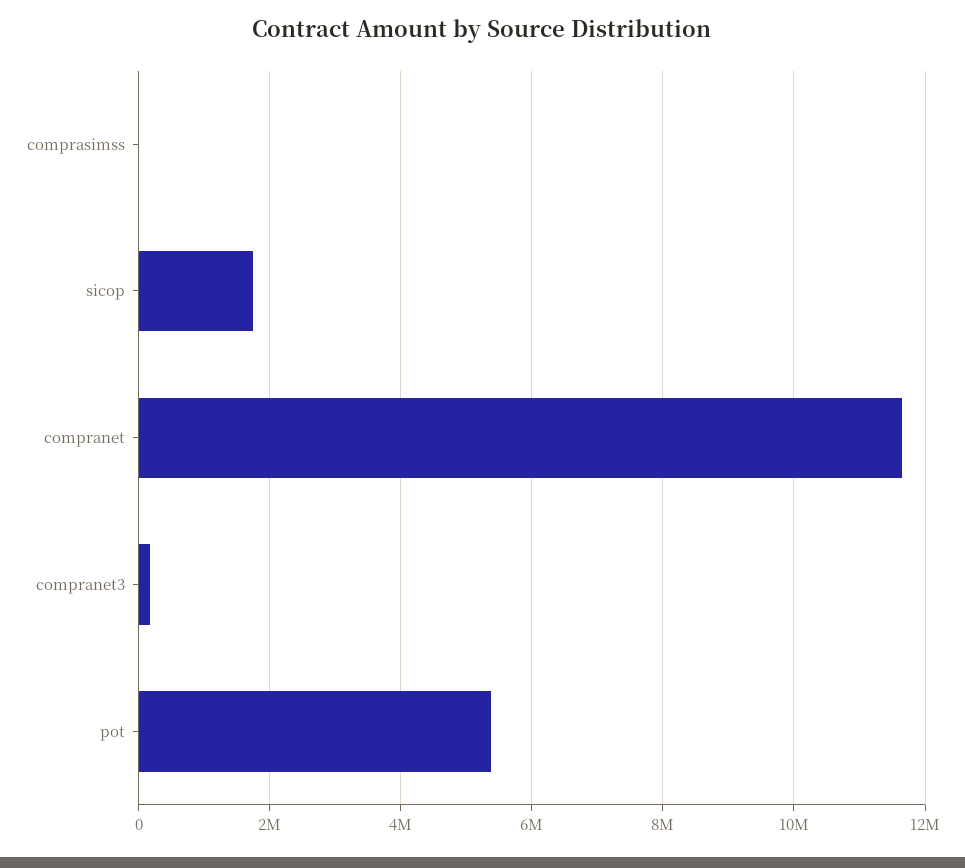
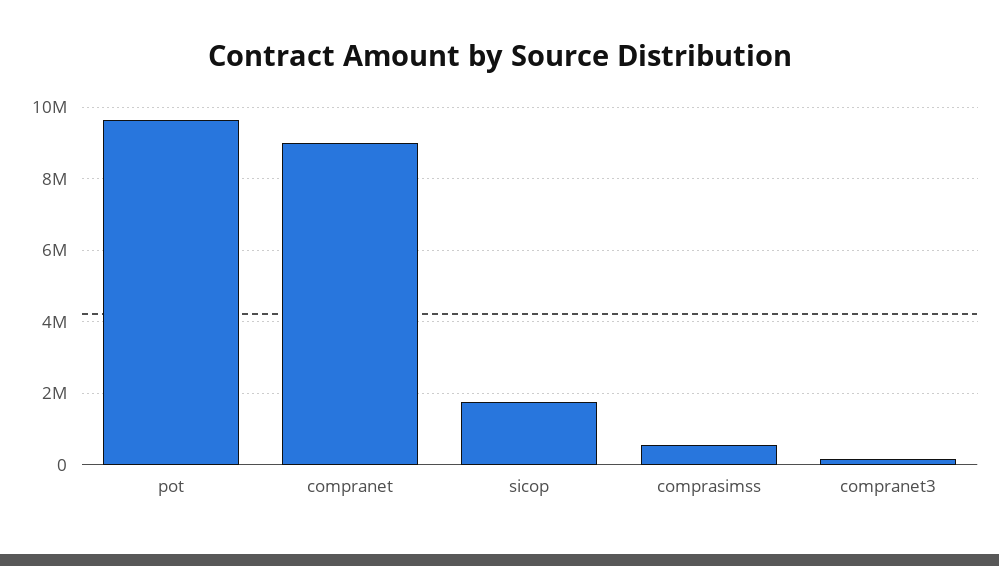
comprasimss: 0 -> 600000
compranet: 11600000 -> 9000000
pot: 5400000 -> 9600000

